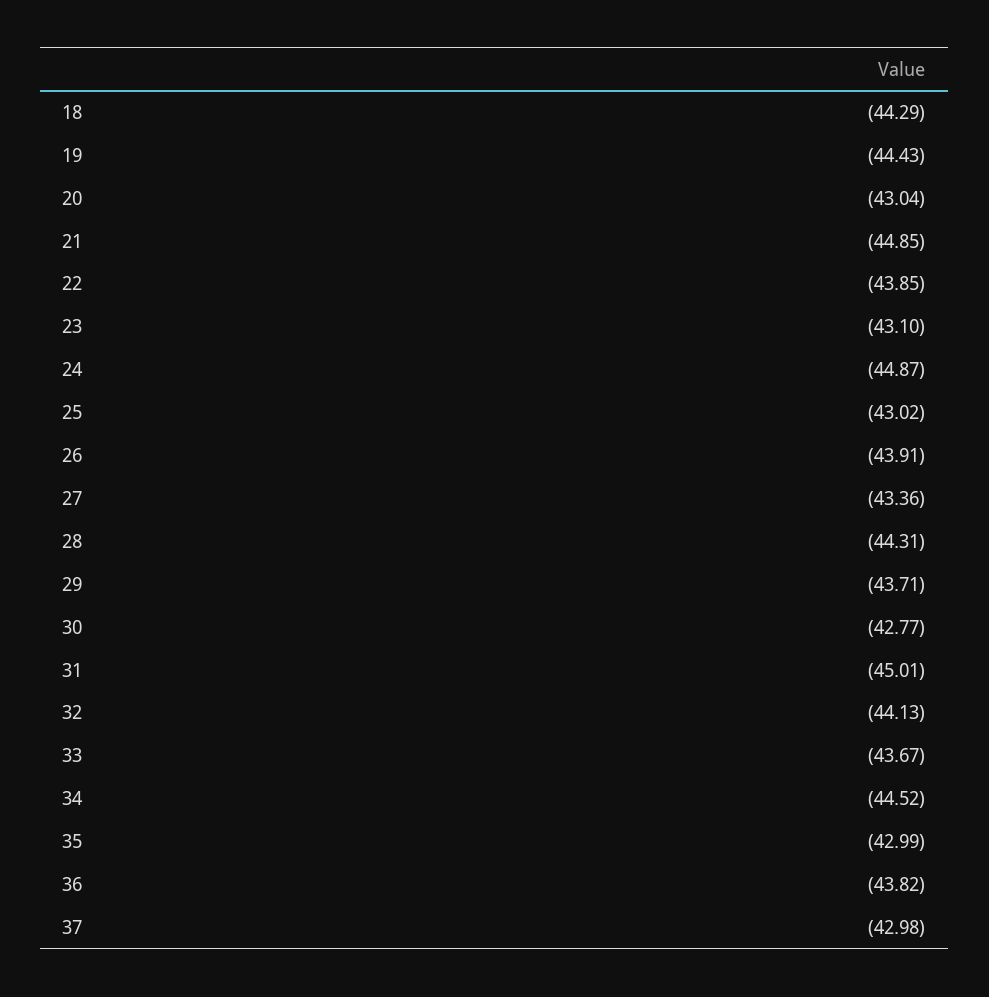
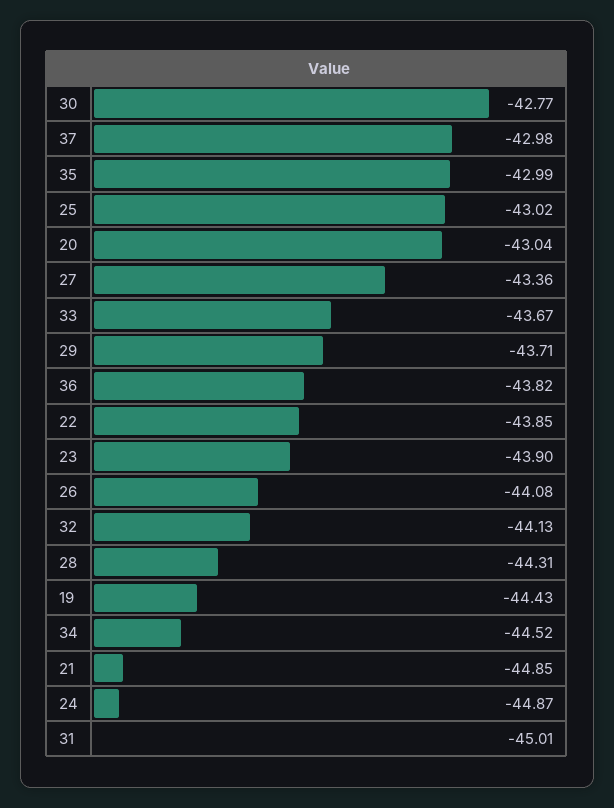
18: -44.29 -> none
23: -43.1 -> -43.9
26: -43.91 -> -44.08

